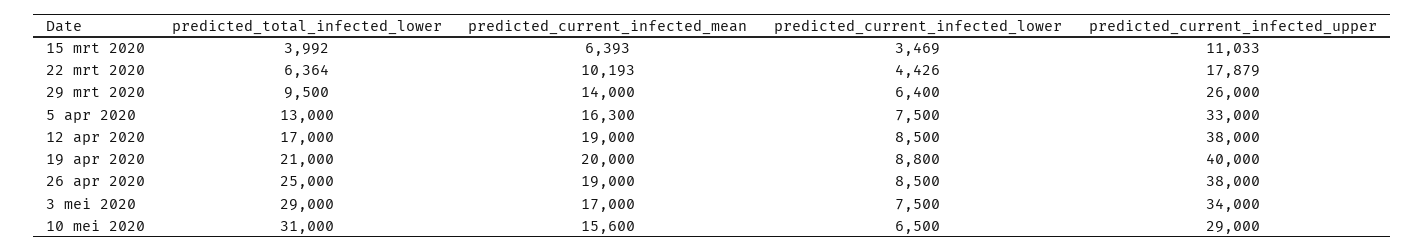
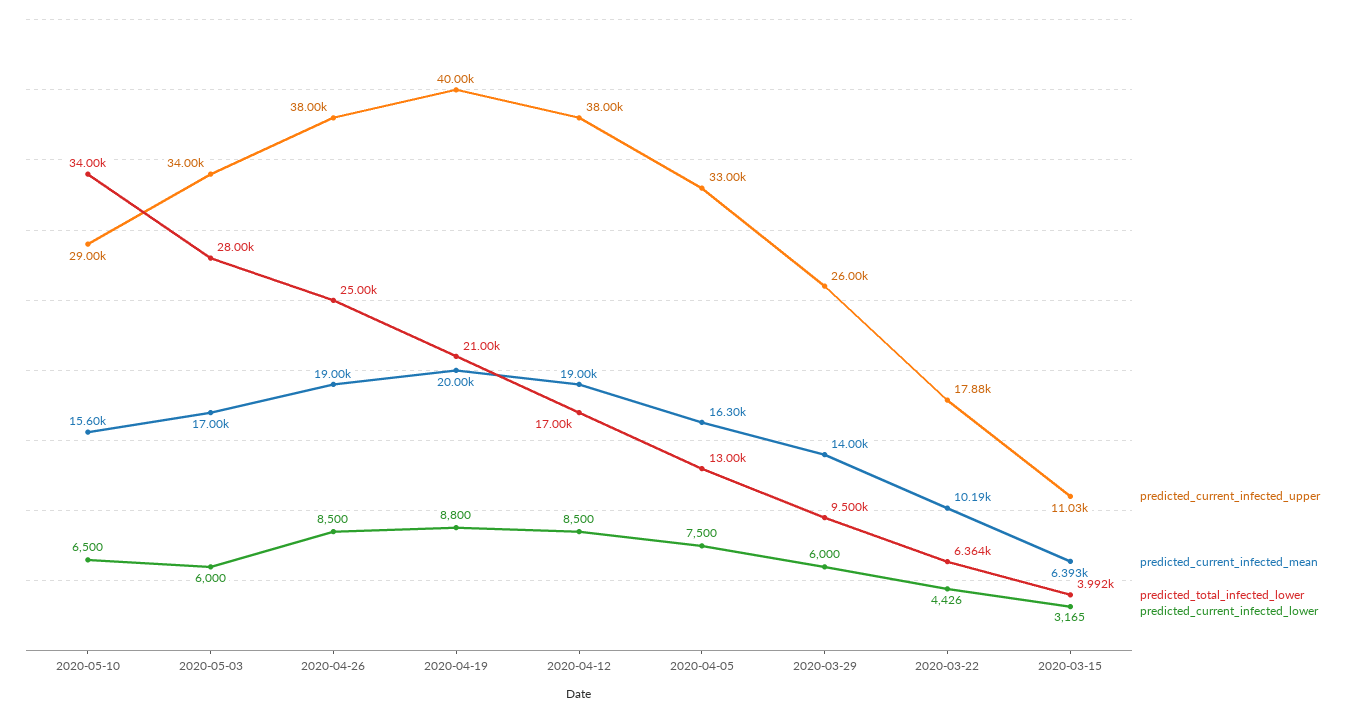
predicted_current_infected_lower, 15 mrt 2020: 3469 -> 3165
predicted_current_infected_lower, 29 mrt 2020: 6400 -> 6000
predicted_total_infected_lower, 3 mei 2020: 29000 -> 28000
predicted_current_infected_lower, 3 mei 2020: 7500 -> 6000
predicted_total_infected_lower, 10 mei 2020: 31000 -> 34000

